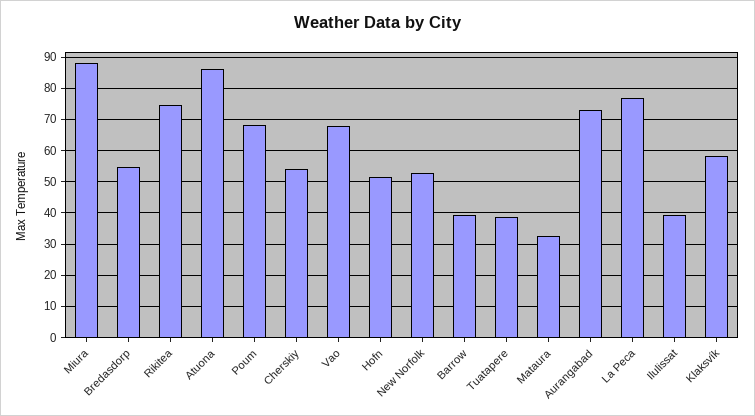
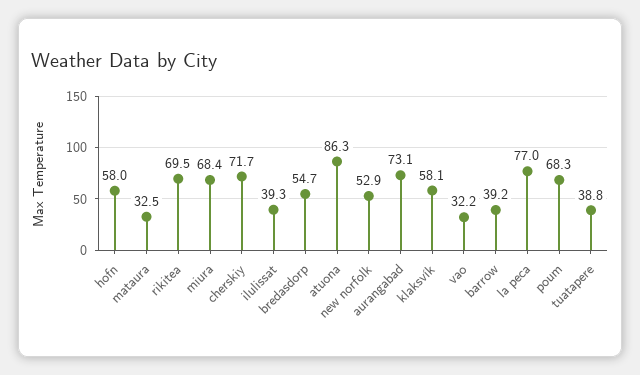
Miura: 88 -> 68.4
Rikitea: 74 -> 69.5
Cherskiy: 54 -> 71.7
Vao: 68 -> 32.2
Hofn: 52 -> 58

